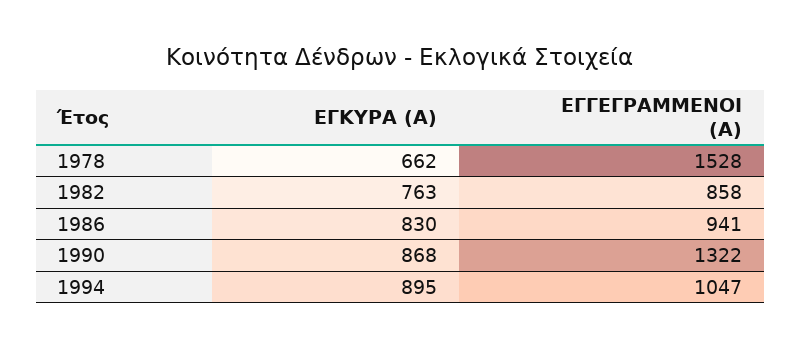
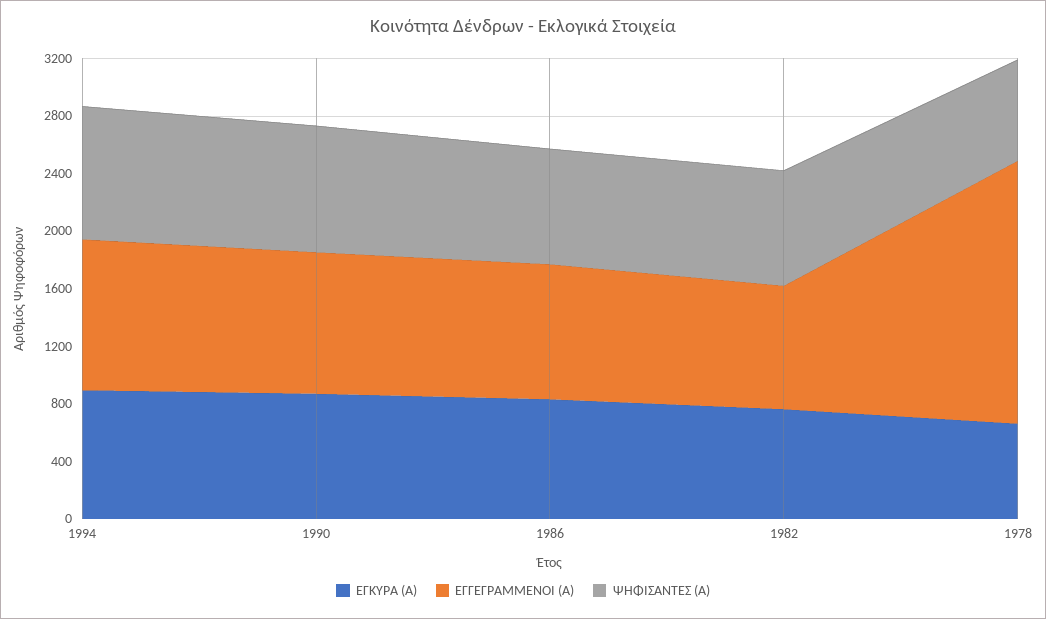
ΕΓΓΕΓΡΑΜΜΕΝΟΙ (Α), 1978: 1528 -> 1800
ΕΓΓΕΓΡΑΜΜΕΝΟΙ (Α), 1990: 1322 -> 1000
ΨΗΦΙΣΑΝΤΕΣ (Α), 1994: none -> 900
ΨΗΦΙΣΑΝΤΕΣ (Α), 1990: none -> 900
ΨΗΦΙΣΑΝΤΕΣ (Α), 1986: none -> 800
ΨΗΦΙΣΑΝΤΕΣ (Α), 1982: none -> 800
ΨΗΦΙΣΑΝΤΕΣ (Α), 1978: none -> 700

